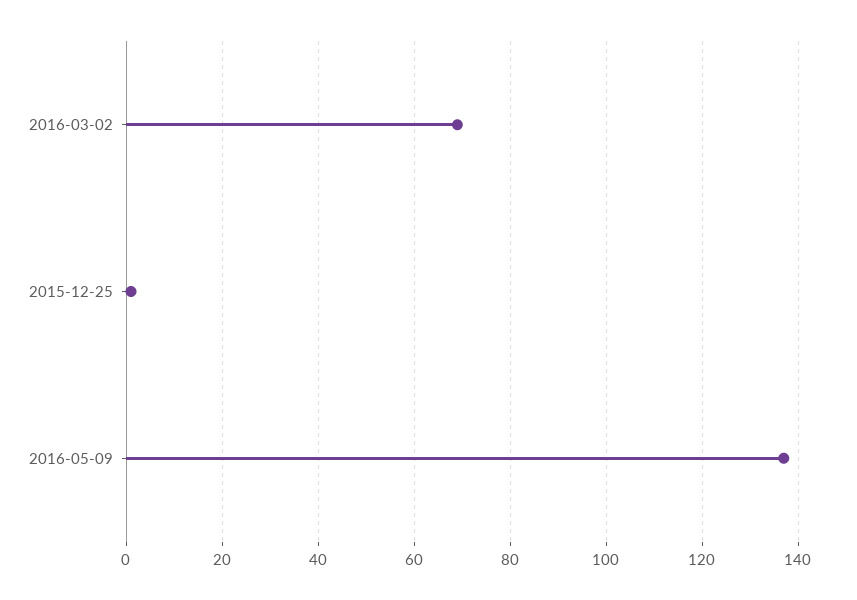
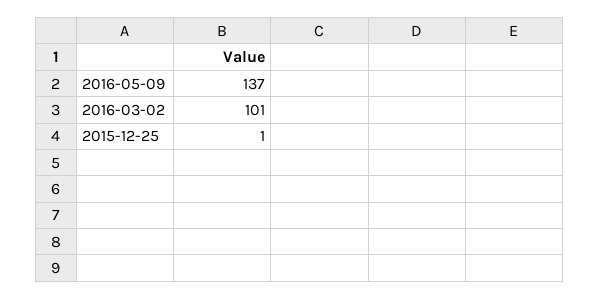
2016-03-02: 70 -> 101

